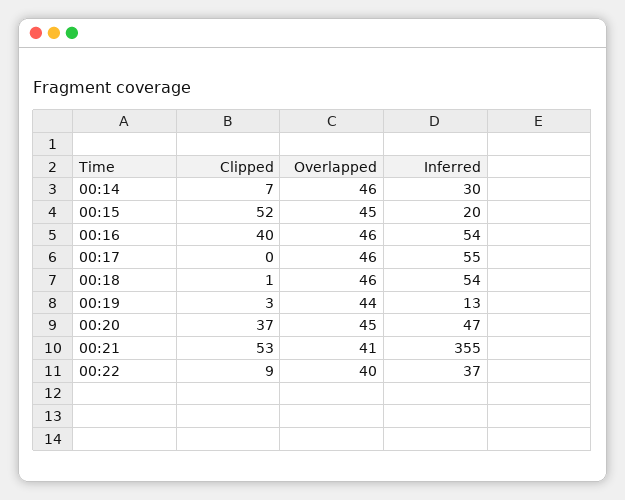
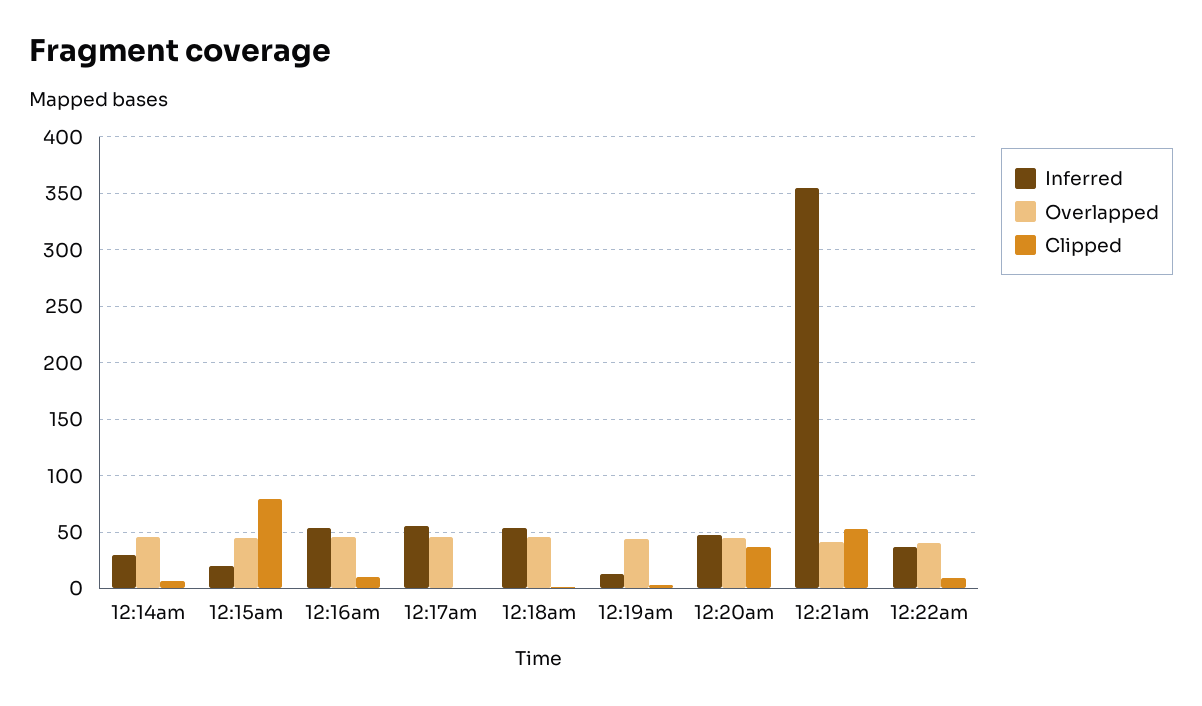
Clipped, 00:15: 52 -> 80
Clipped, 00:16: 40 -> 10

